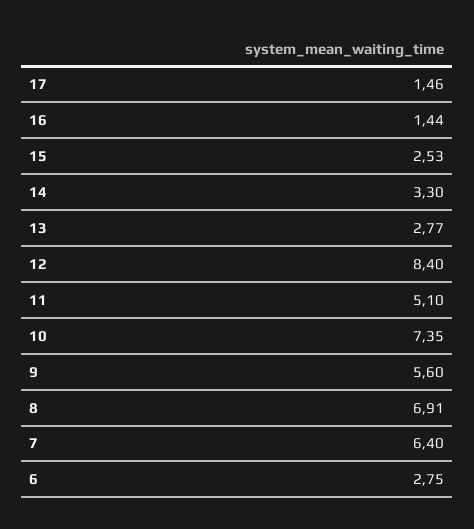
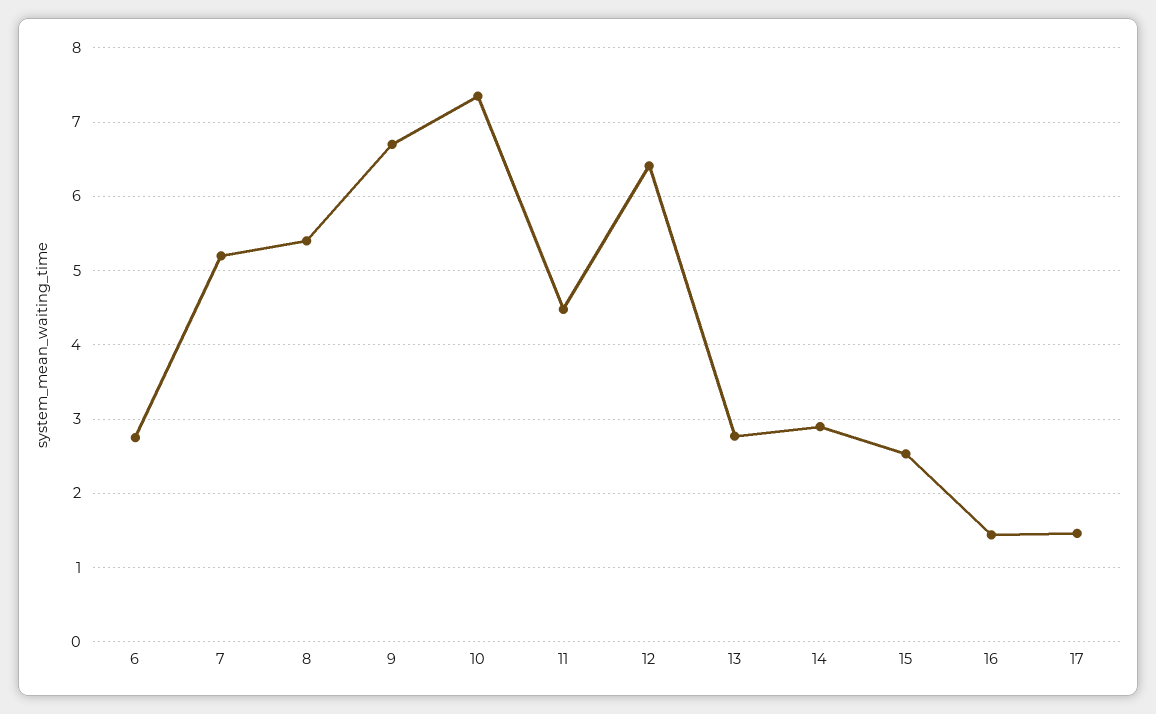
14: 3.3 -> 2.9
12: 8.4 -> 6.4
11: 5.1 -> 4.5
9: 5.6 -> 6.7
8: 6.91 -> 5.4
7: 6.4 -> 5.2

